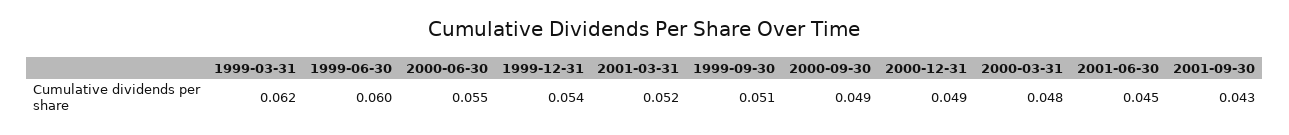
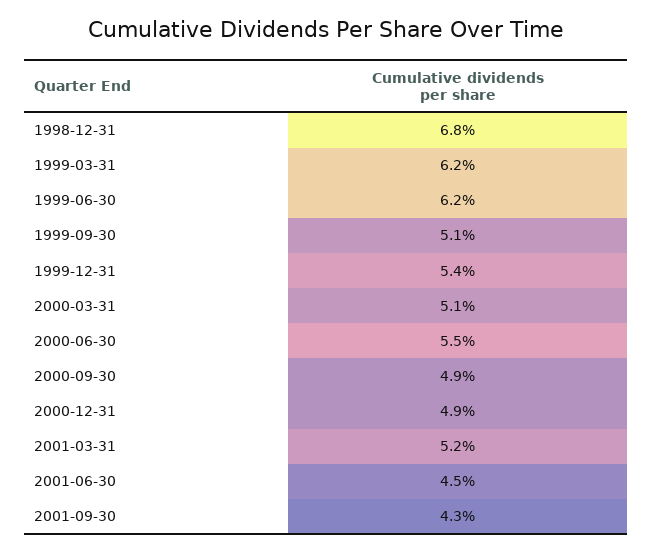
1999-06-30: 0.06 -> 0.062
2000-03-31: 0.048 -> 0.051
1998-12-31: none -> 0.068

